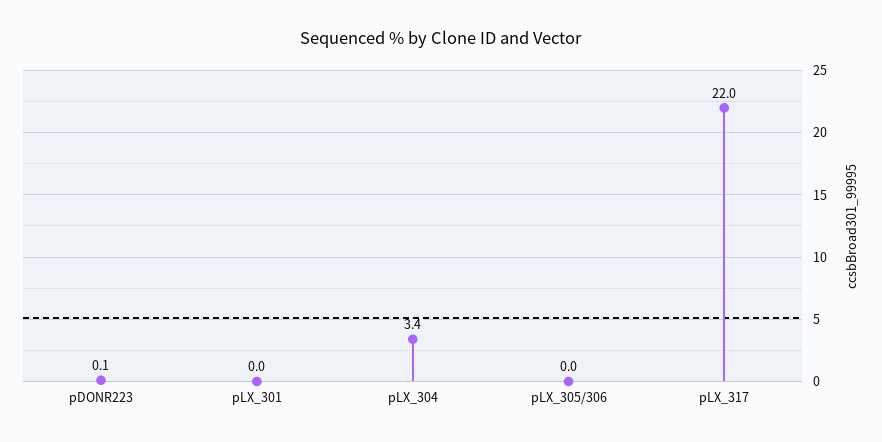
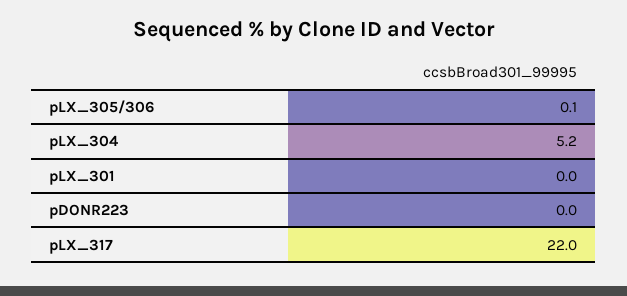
pDONR223: 0.1 -> 0
pLX_304: 3.4 -> 5.2
pLX_305/306: 0 -> 0.1

